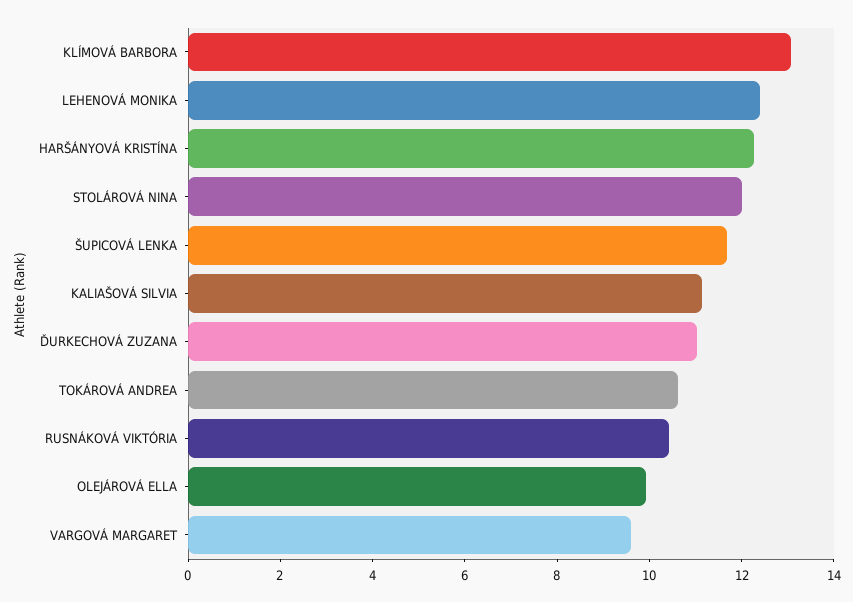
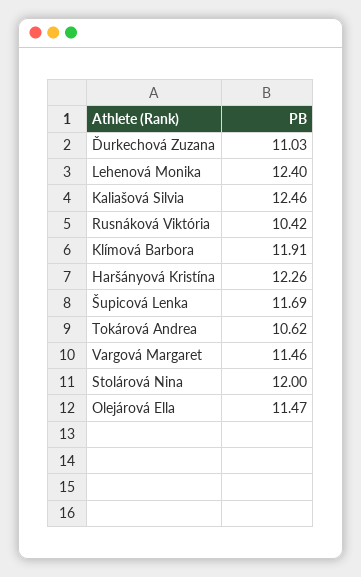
KLÍMOVÁ BARBORA: 13 -> 11.91
KALIAŠOVÁ SILVIA: 11 -> 12.46
OLEJÁROVÁ ELLA: 10 -> 11.47
VARGOVÁ MARGARET: 9.5 -> 11.46

